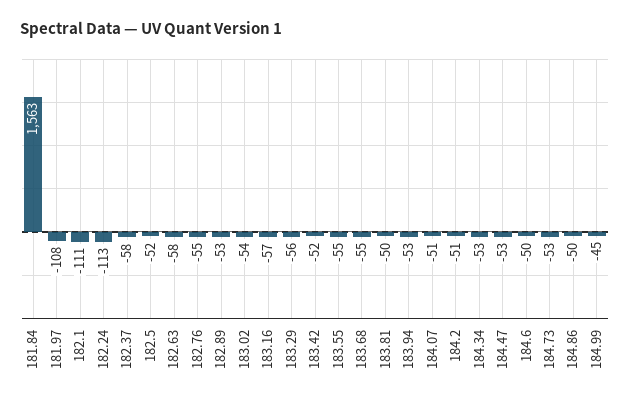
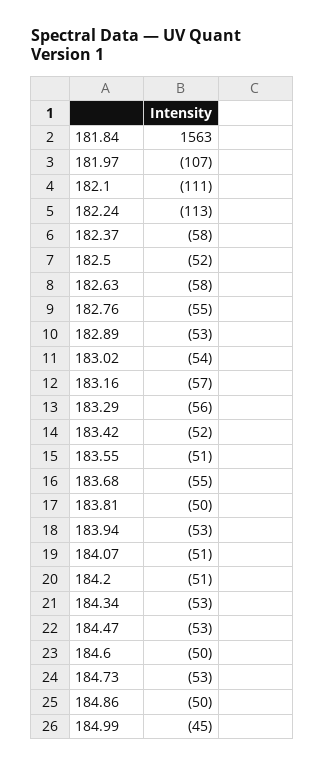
181.97: -108 -> -107
183.55: -55 -> -51

